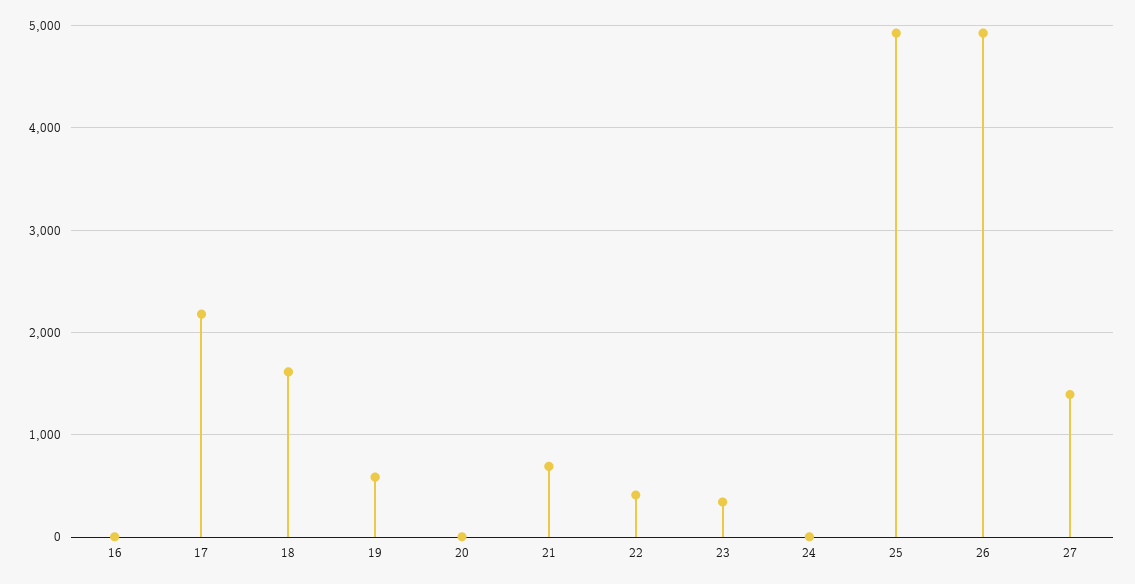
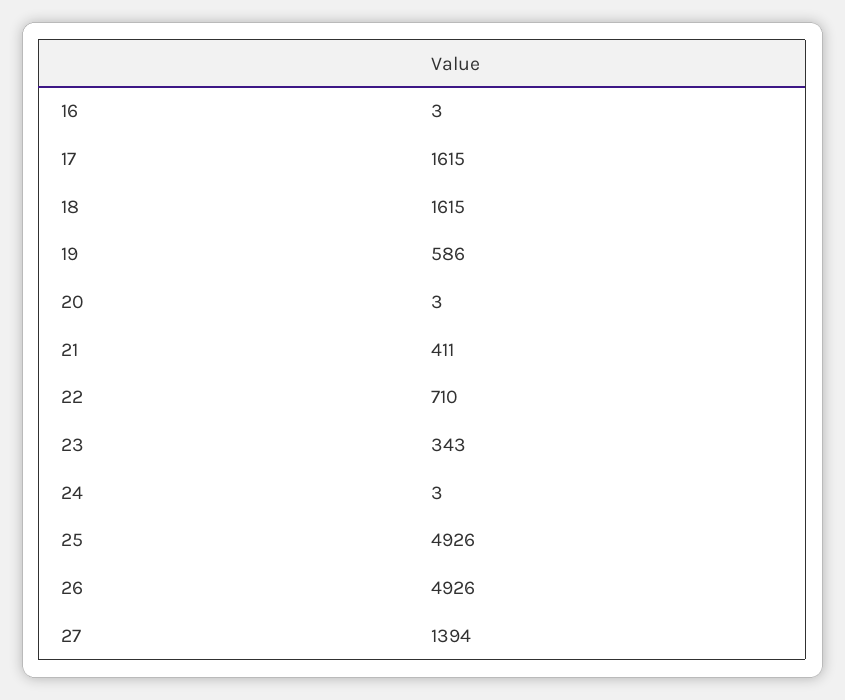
17: 2200 -> 1615
21: 700 -> 411
22: 400 -> 710

